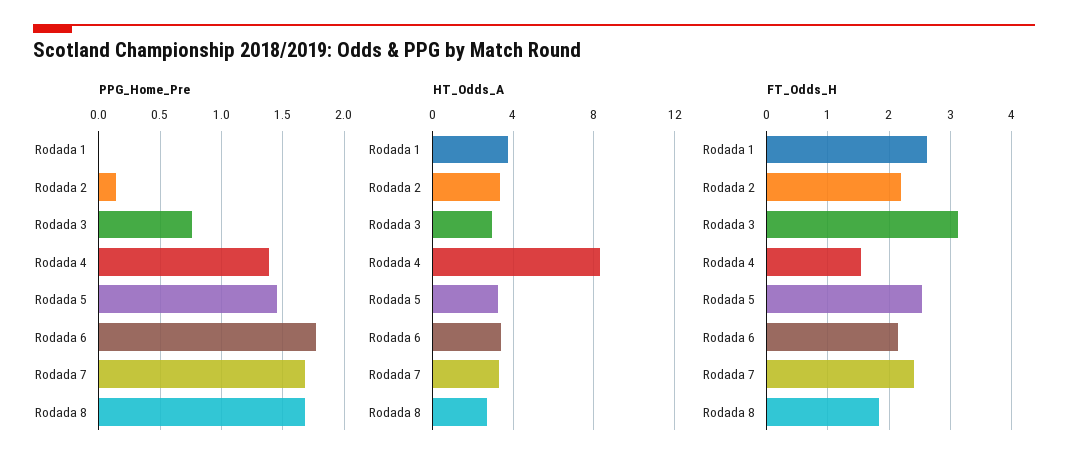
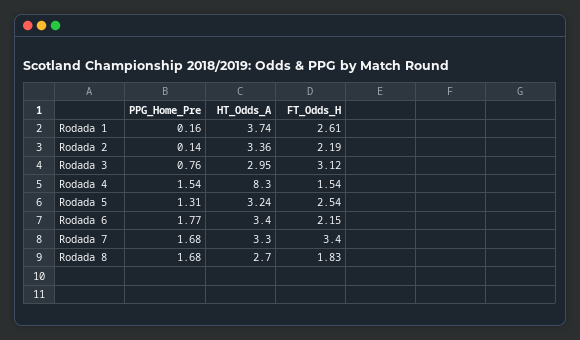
PPG_Home_Pre, Rodada 1: 0 -> 0.16
PPG_Home_Pre, Rodada 4: 1.4 -> 1.54
PPG_Home_Pre, Rodada 5: 1.45 -> 1.31
FT_Odds_H, Rodada 7: 2.4 -> 3.4

